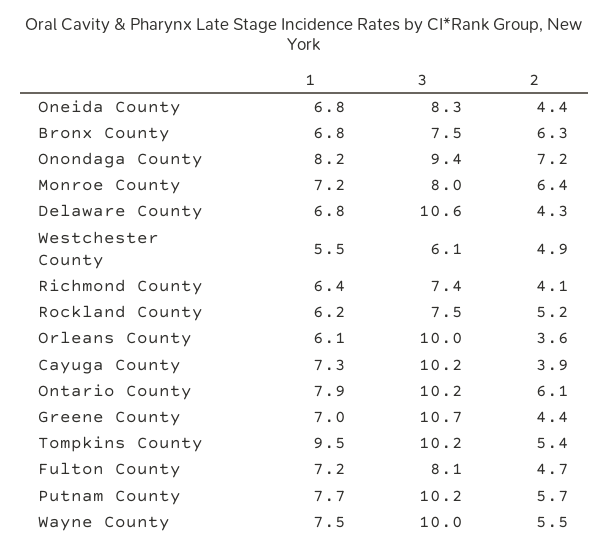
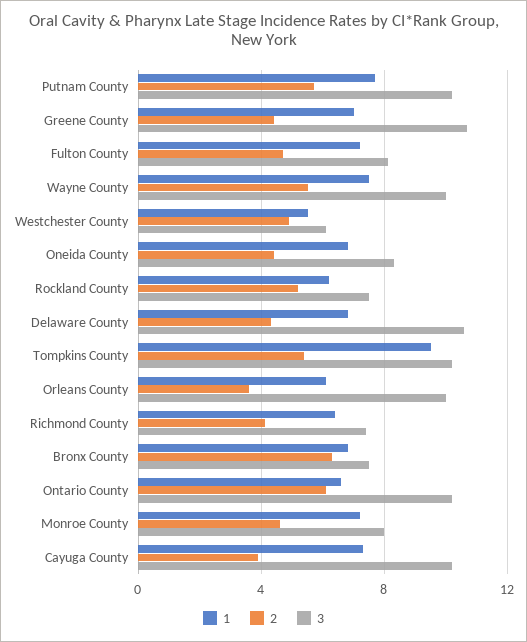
1, Onondaga County: 8.2 -> none
3, Onondaga County: 9.4 -> none
2, Onondaga County: 7.2 -> none
2, Monroe County: 6.4 -> 4.5
1, Ontario County: 7.9 -> 6.5

